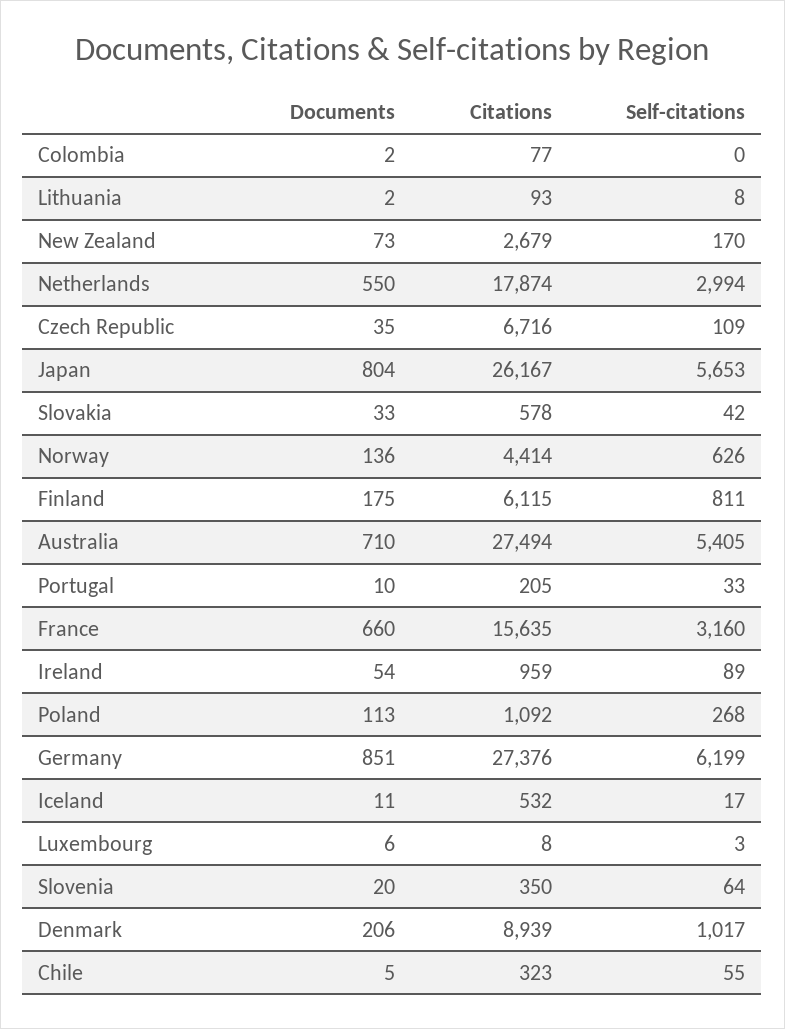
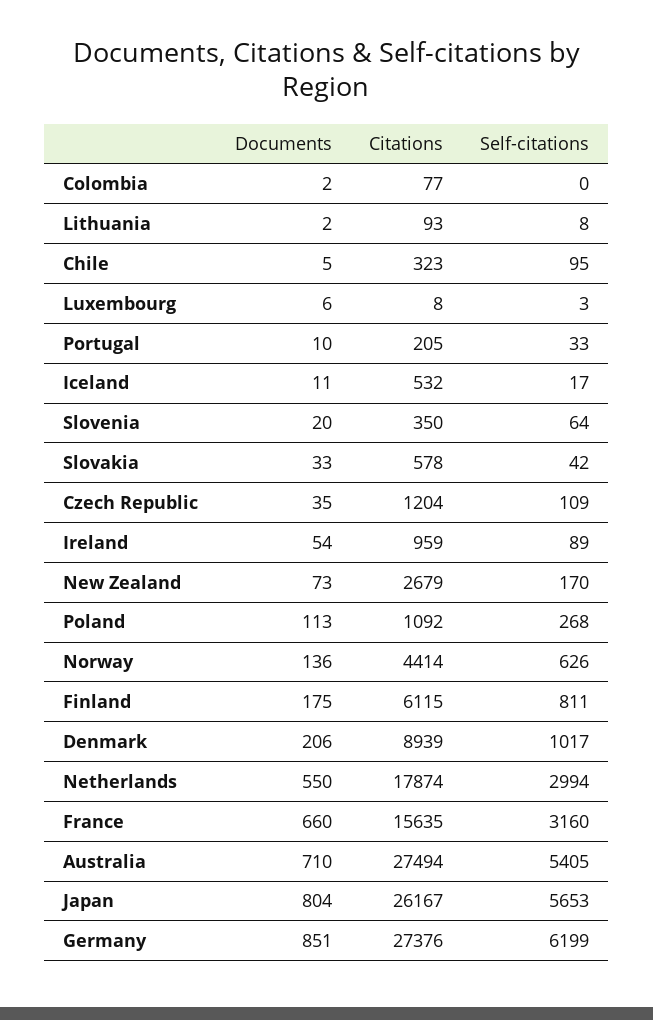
Citations, Czech Republic: 6716 -> 1204
Self-citations, Chile: 55 -> 95

